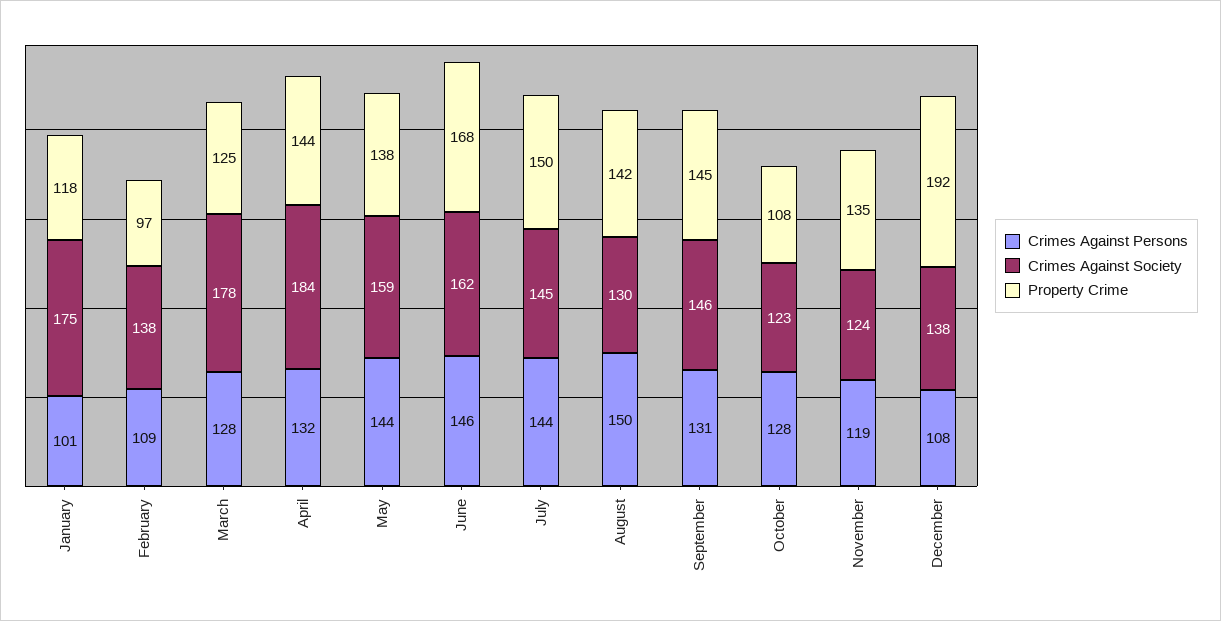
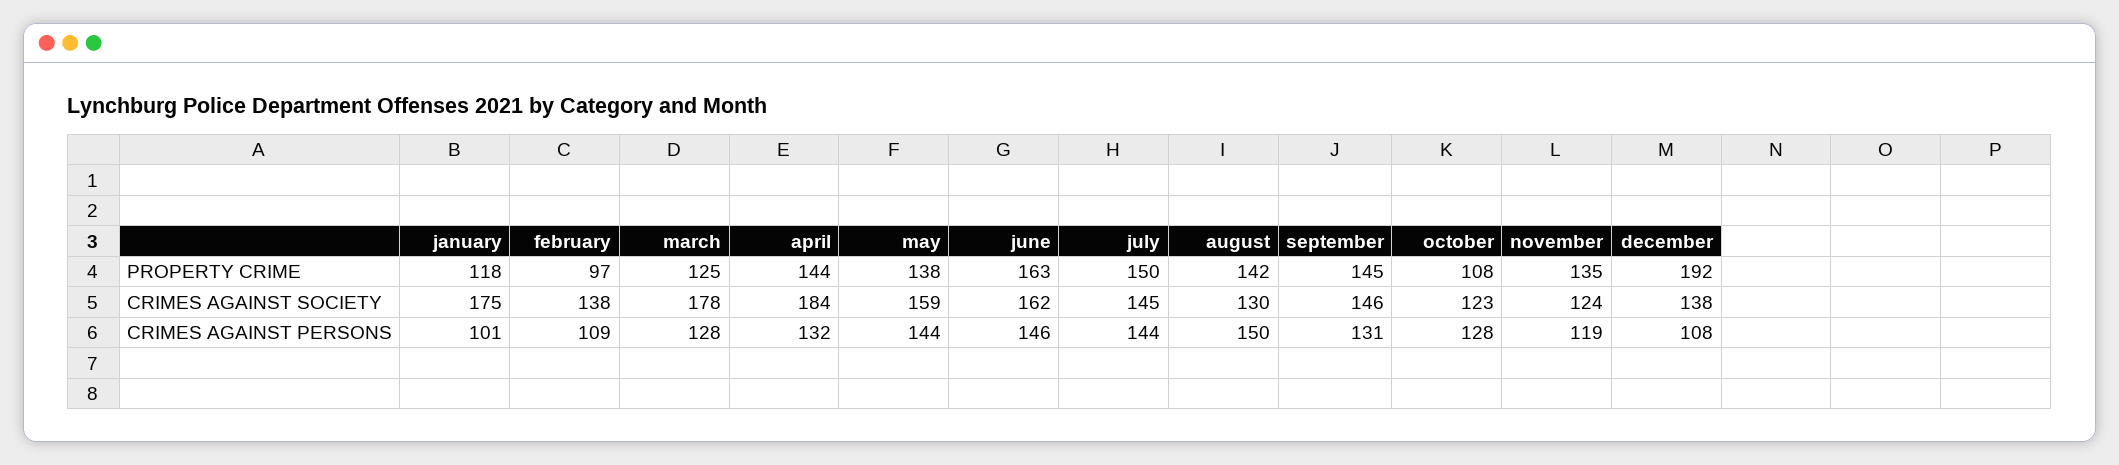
Property Crime, June: 168 -> 163

